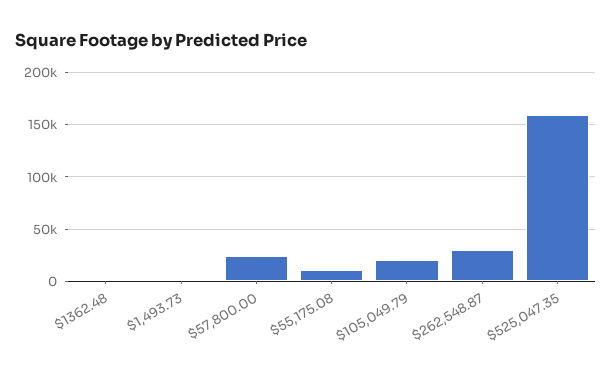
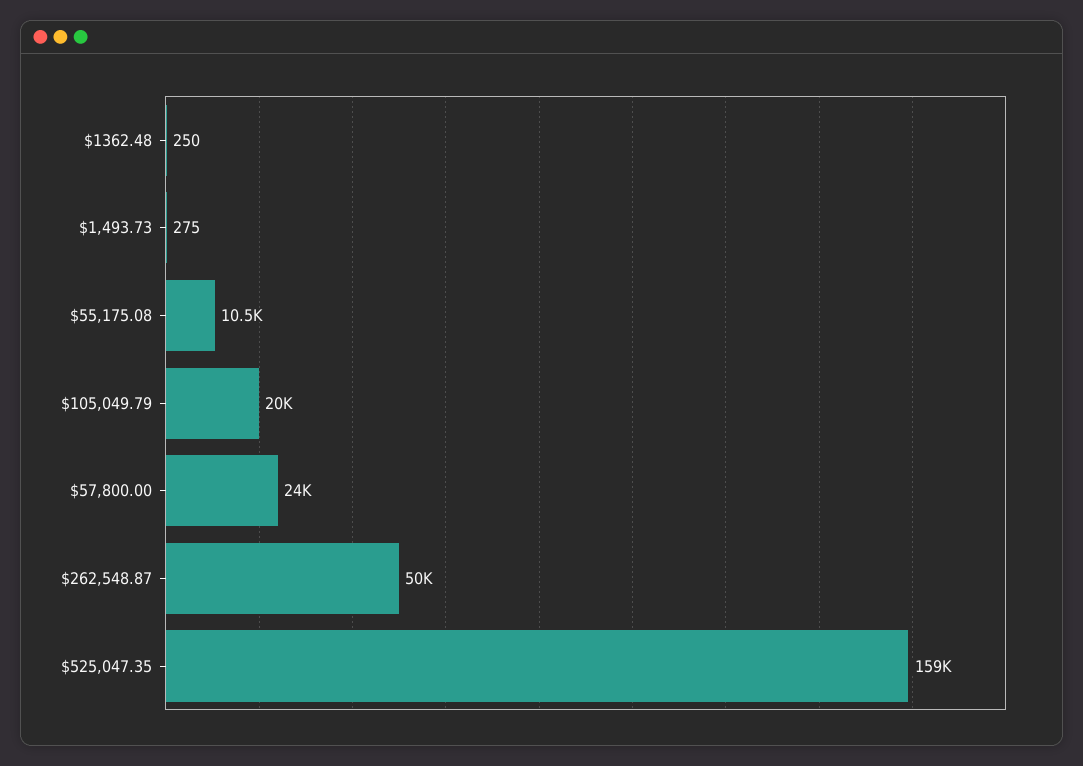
$262,548.87: 30000 -> 50000

